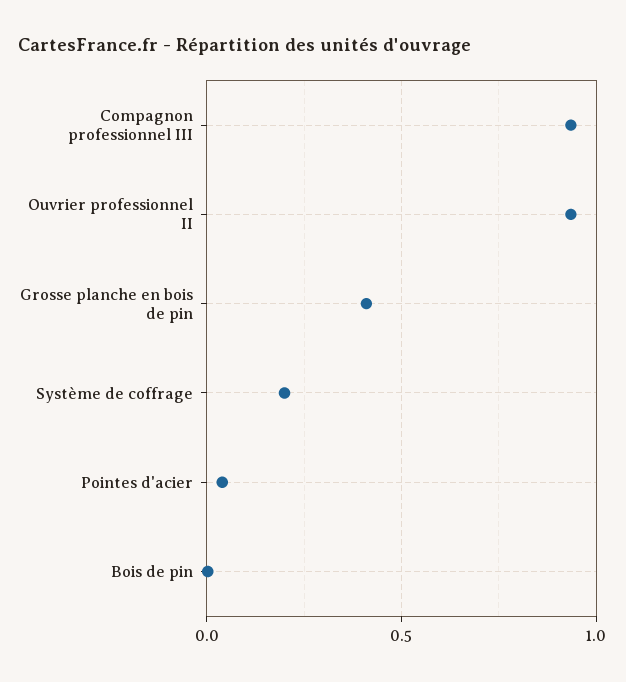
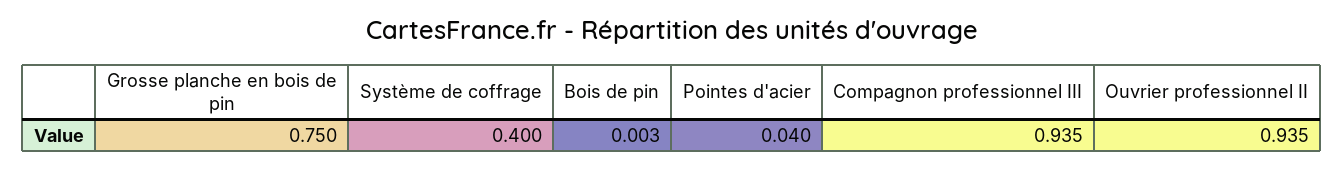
Grosse planche en bois de pin: 0.4 -> 0.75
Système de coffrage: 0.2 -> 0.4

